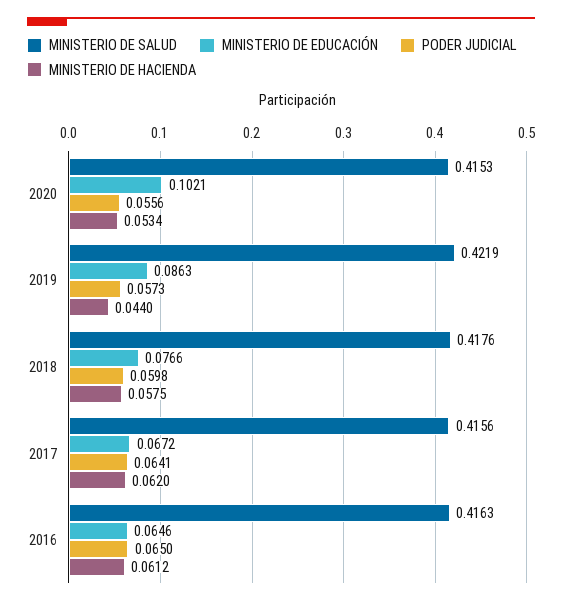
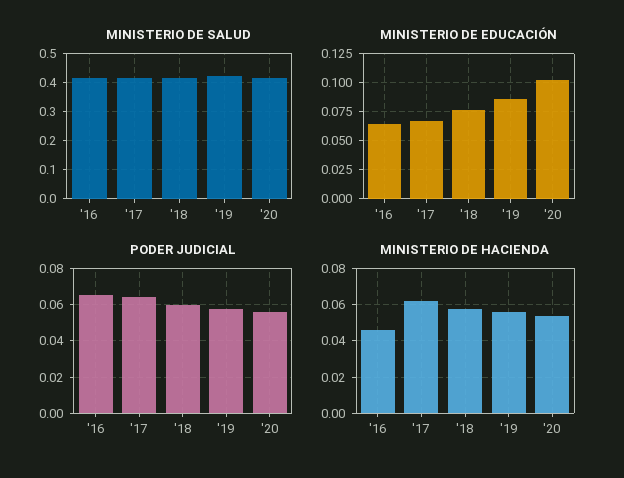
MINISTERIO DE HACIENDA, 2019: 0.044 -> 0.055
MINISTERIO DE HACIENDA, 2016: 0.0612 -> 0.045

